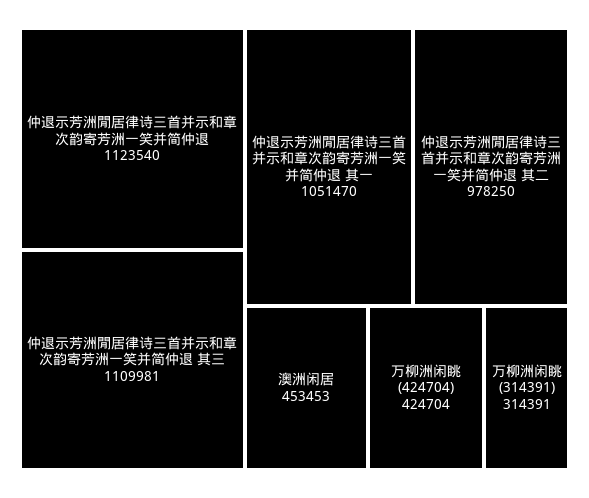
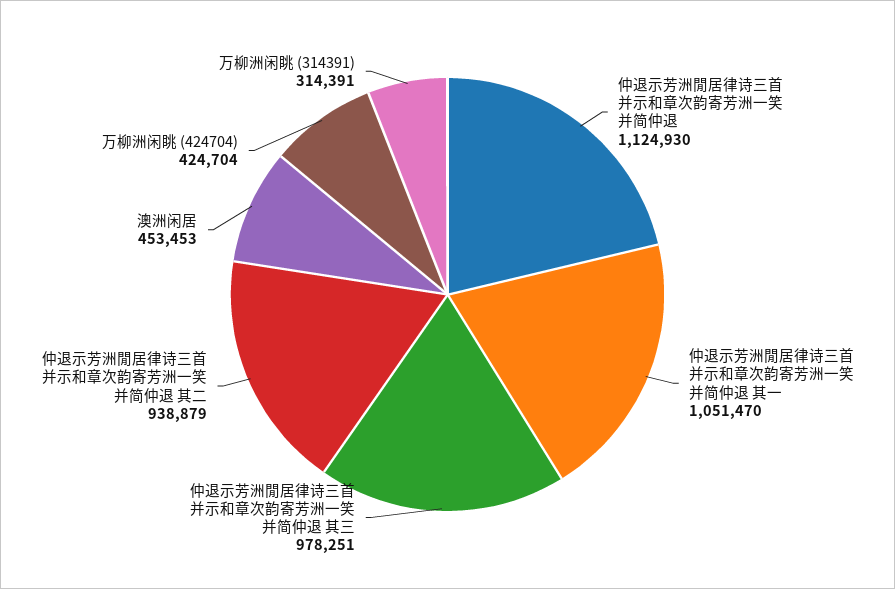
仲退示芳洲閒居律诗三首并示和章次韵寄芳洲一笑并简仲退: 1123540 -> 1124930
仲退示芳洲閒居律诗三首并示和章次韵寄芳洲一笑并简仲退 其三: 1109981 -> 978251
仲退示芳洲閒居律诗三首并示和章次韵寄芳洲一笑并简仲退 其二: 978250 -> 938879

